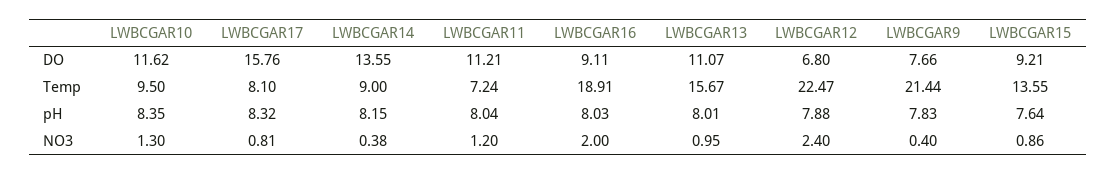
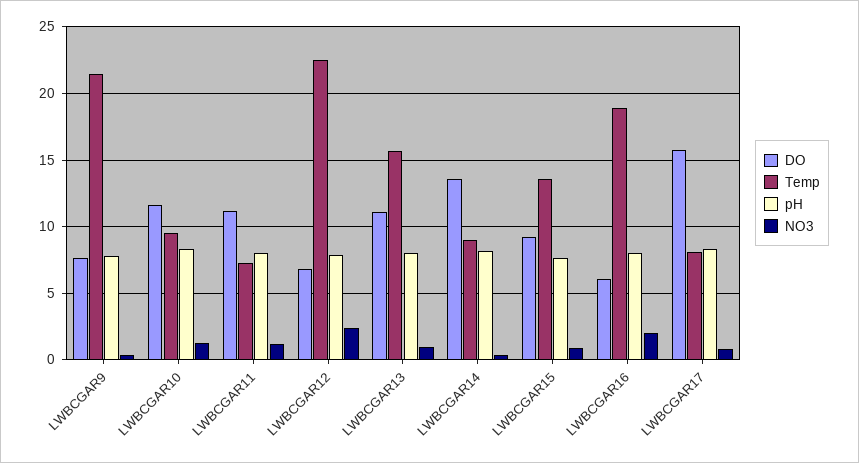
DO, LWBCGAR16: 9.11 -> 6

